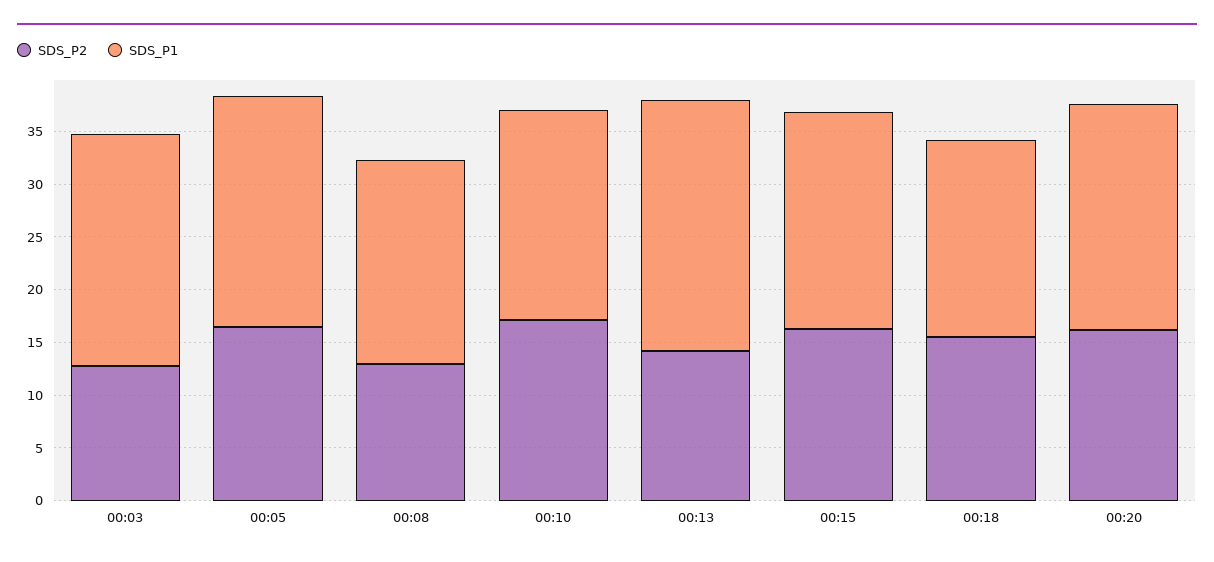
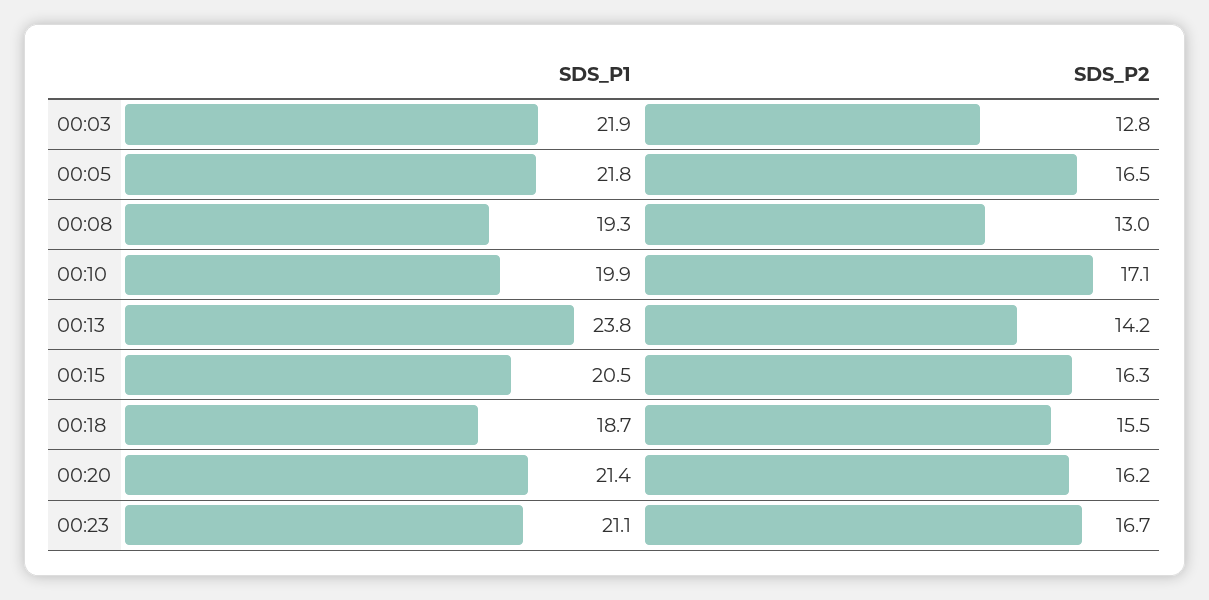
SDS_P1, 00:23: none -> 21.1
SDS_P2, 00:23: none -> 16.7

